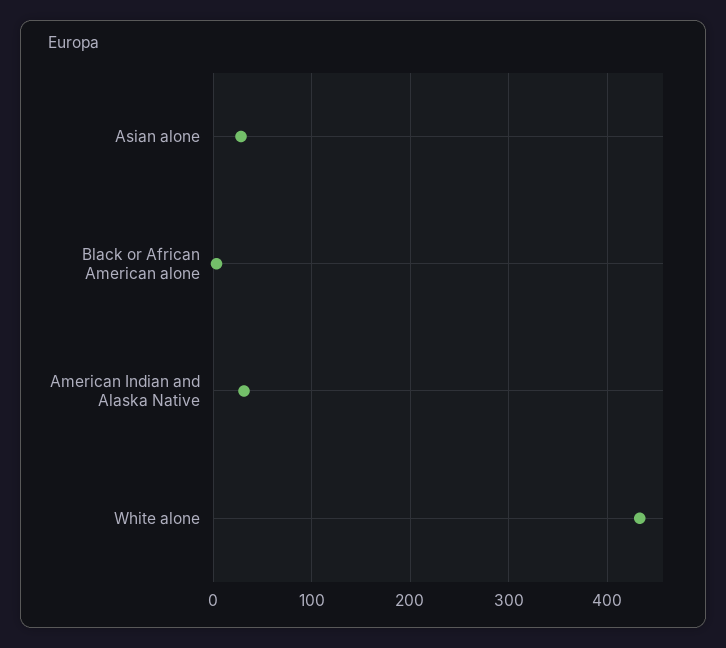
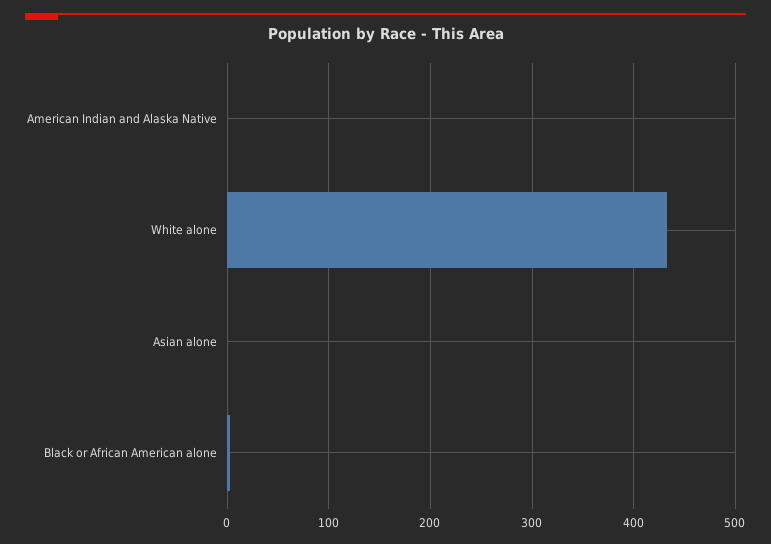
Asian alone: 30 -> 0
American Indian and Alaska Native: 30 -> 0

